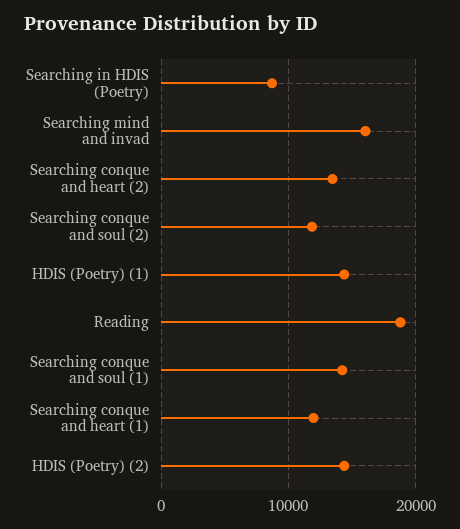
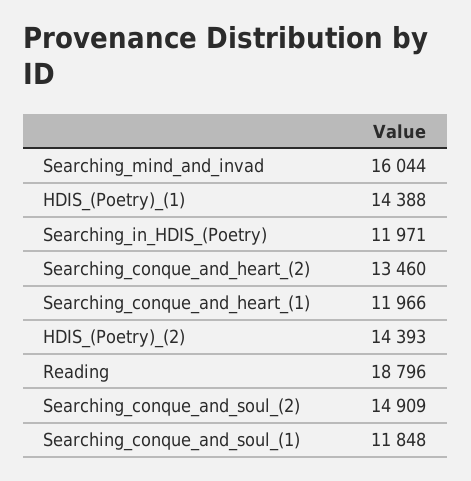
Searching in HDIS (Poetry): 9000 -> 11971
Searching conque and soul (2): 12000 -> 14909
Searching conque and soul (1): 14000 -> 11848

